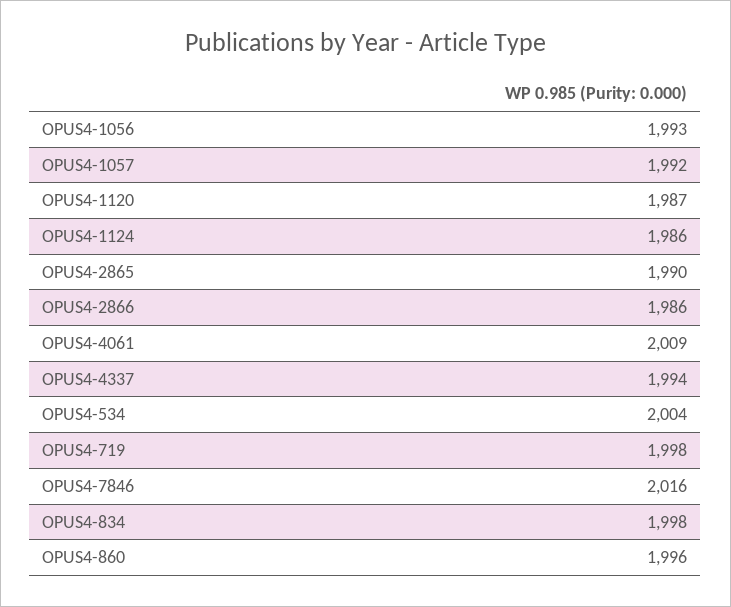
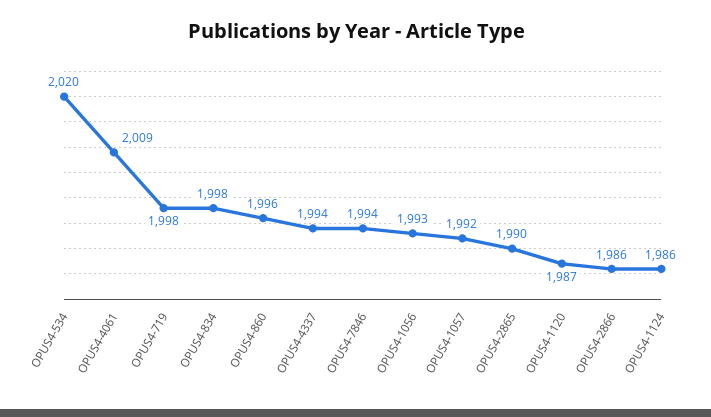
OPUS4-534: 2004 -> 2020
OPUS4-7846: 2016 -> 1994

